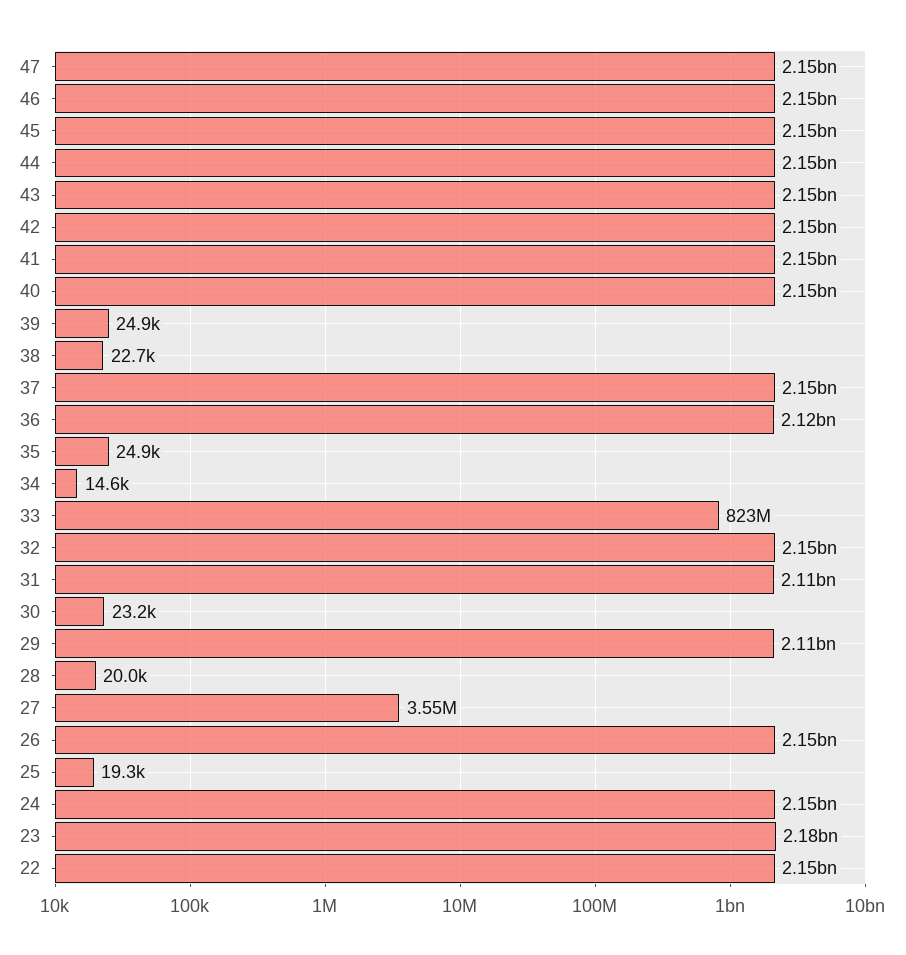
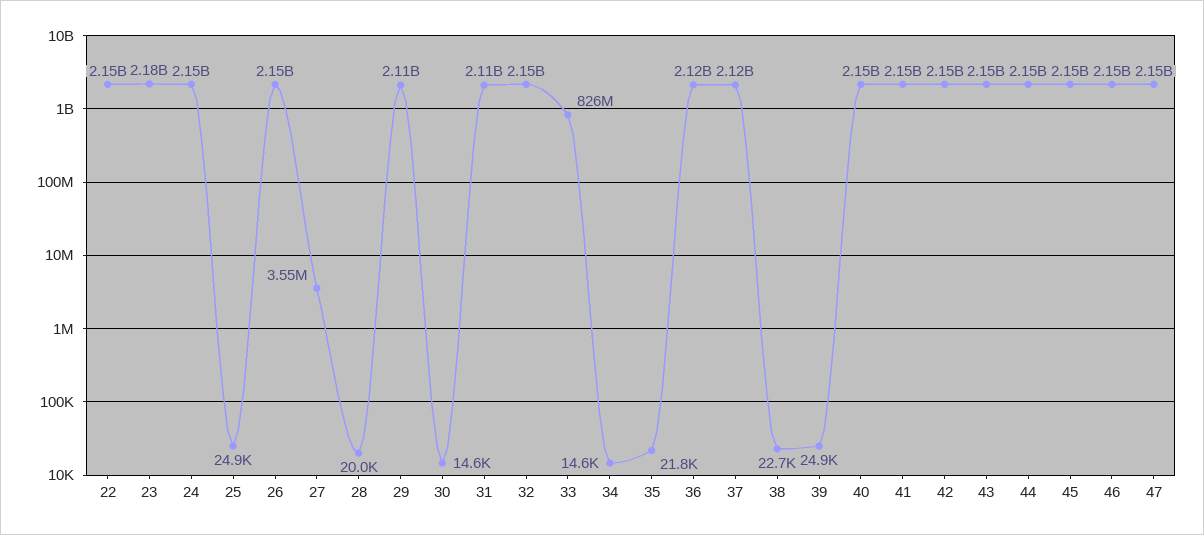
37: 2150000000 -> 2120000000
35: 24900 -> 21800
33: 823000000 -> 826000000
30: 23200 -> 14600
25: 19300 -> 24900

